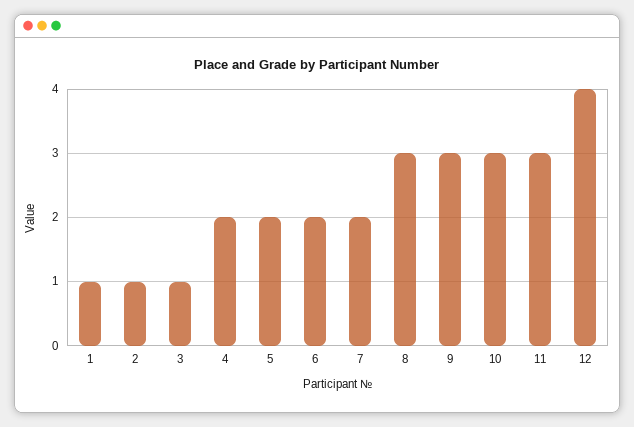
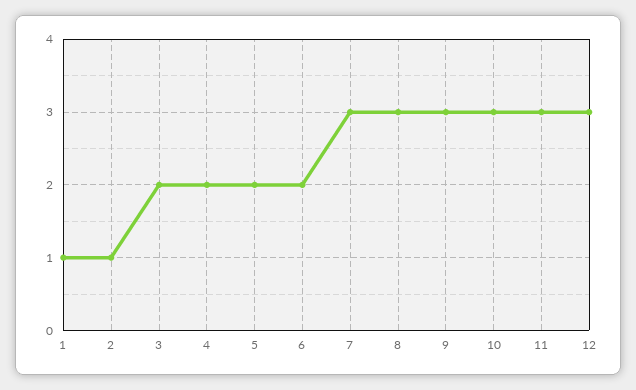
3: 1 -> 2
7: 2 -> 3
12: 4 -> 3

